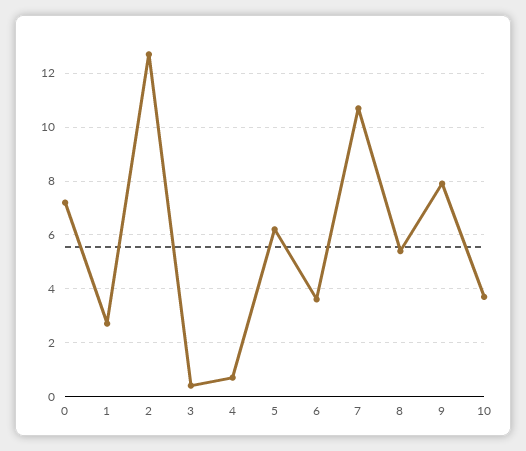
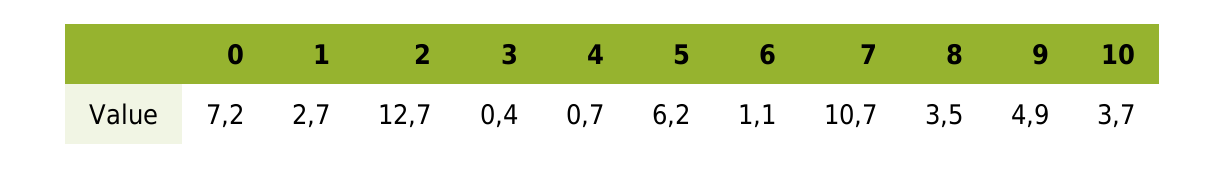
6: 3.5 -> 1.1
8: 5.5 -> 3.5
9: 8 -> 4.9

